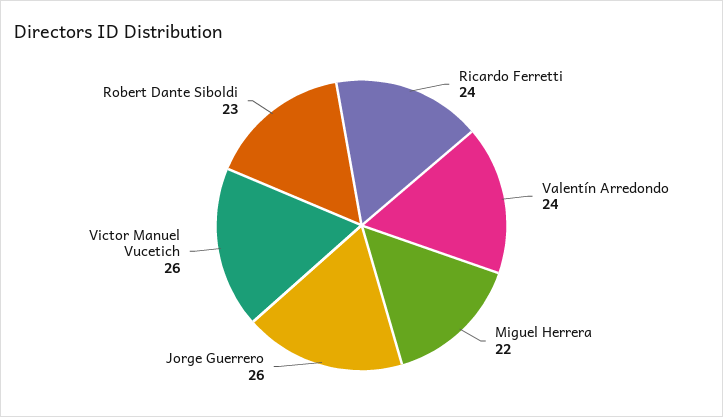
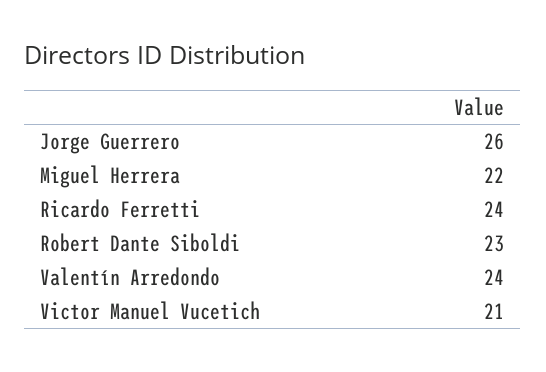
Victor Manuel Vucetich: 26 -> 21

